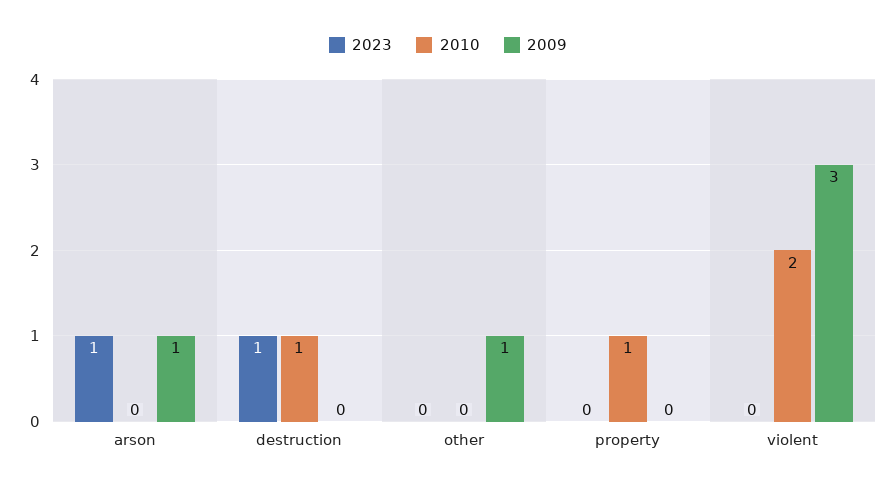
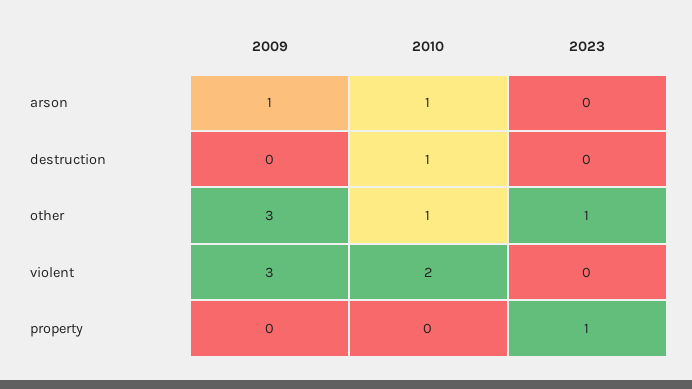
2023, arson: 1 -> 0
2010, arson: 0 -> 1
2023, destruction: 1 -> 0
2023, other: 0 -> 1
2010, other: 0 -> 1
2009, other: 1 -> 3
2023, property: 0 -> 1
2010, property: 1 -> 0

